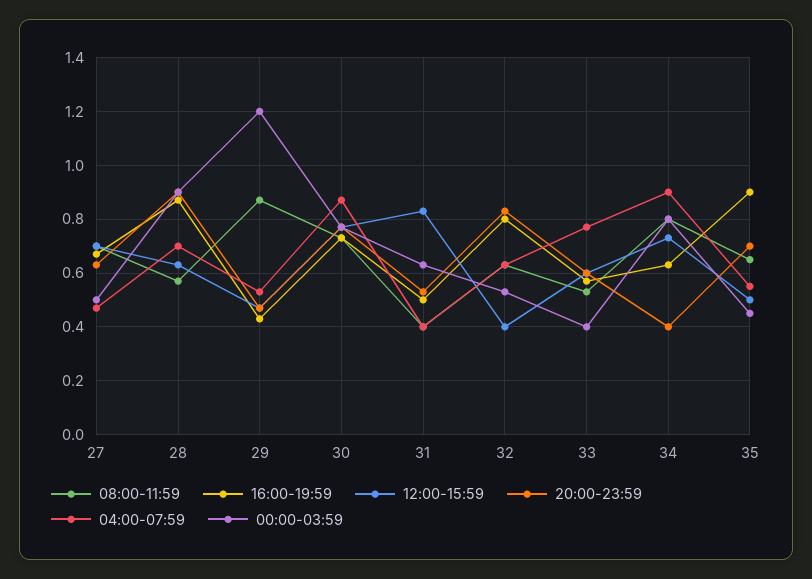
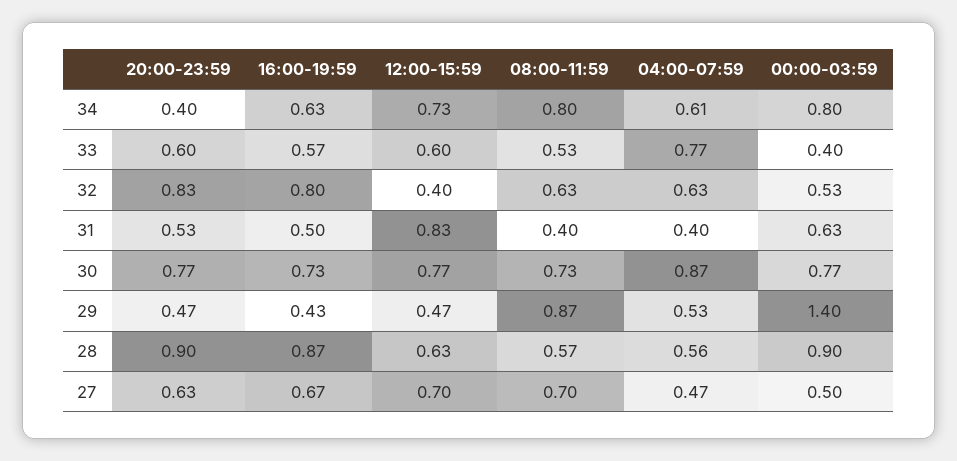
04:00-07:59, 28: 0.7 -> 0.56
00:00-03:59, 29: 1.2 -> 1.4
04:00-07:59, 34: 0.9 -> 0.61
08:00-11:59, 35: 0.65 -> none
16:00-19:59, 35: 0.9 -> none
12:00-15:59, 35: 0.5 -> none
20:00-23:59, 35: 0.7 -> none
04:00-07:59, 35: 0.55 -> none
00:00-03:59, 35: 0.45 -> none

